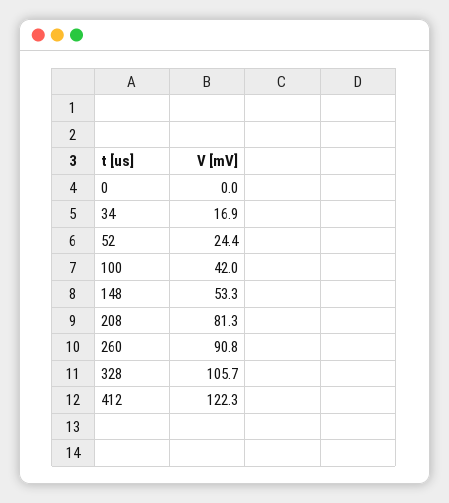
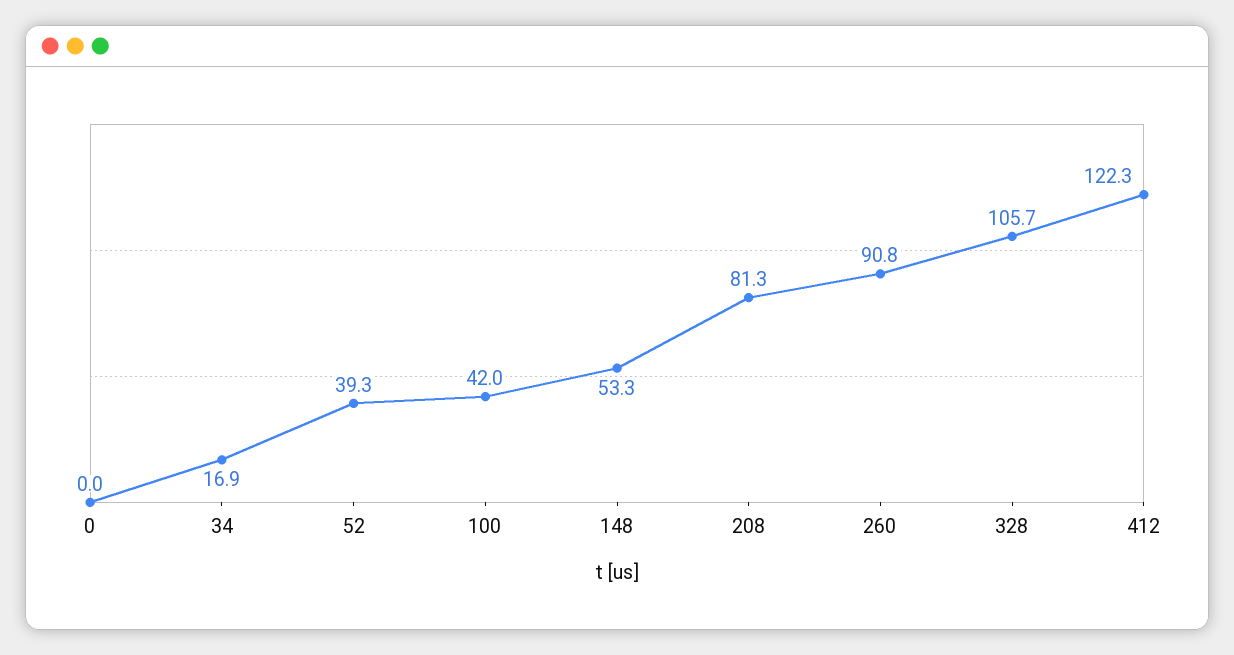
52: 24.4 -> 39.3

